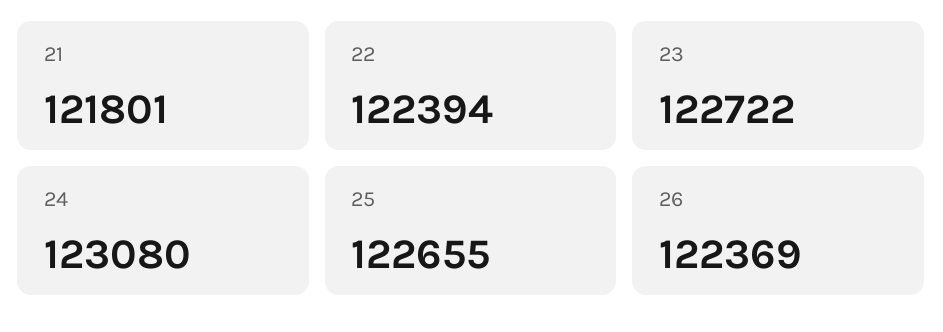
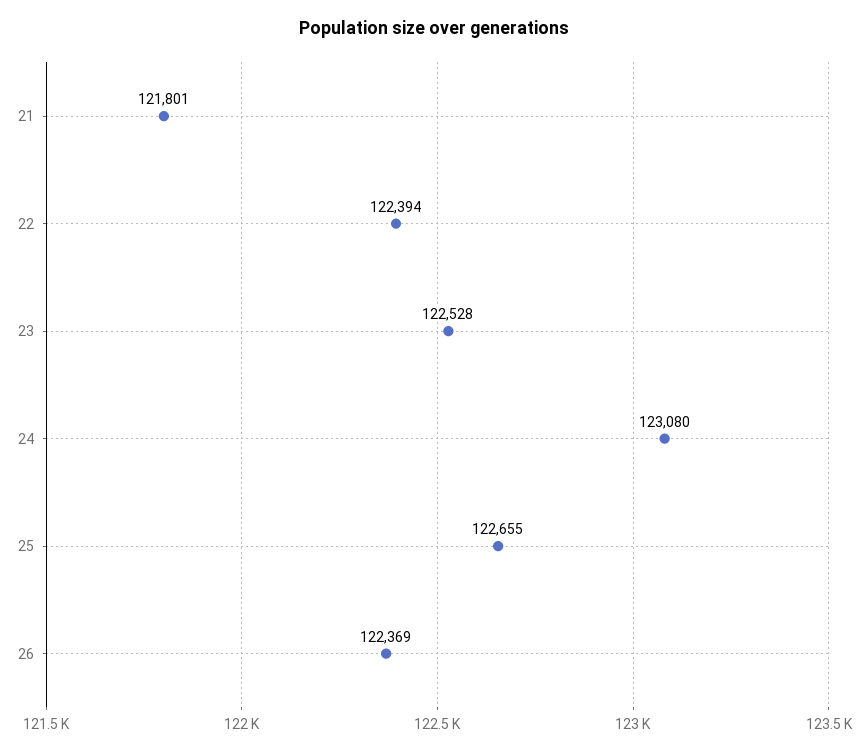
23: 122722 -> 122528

